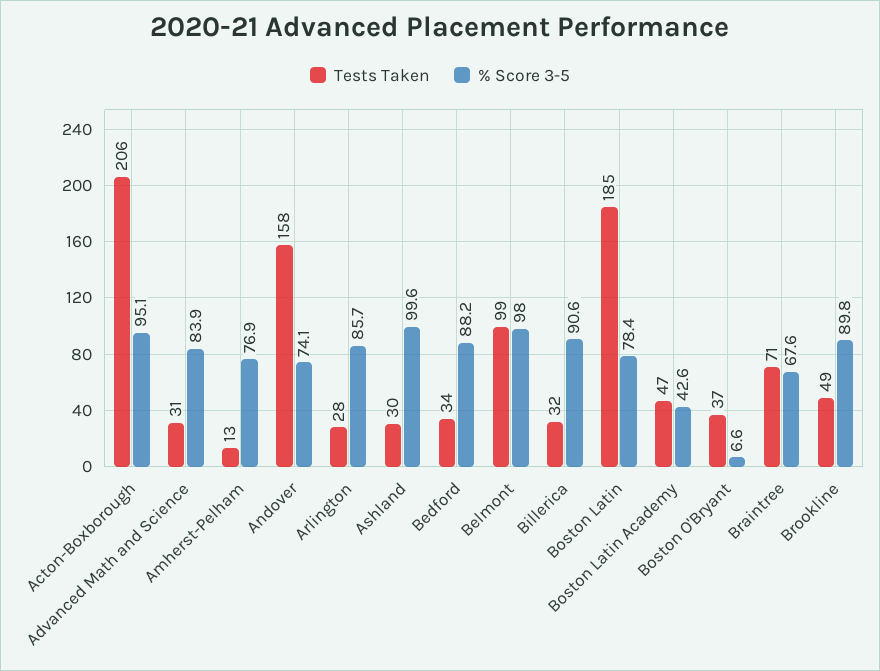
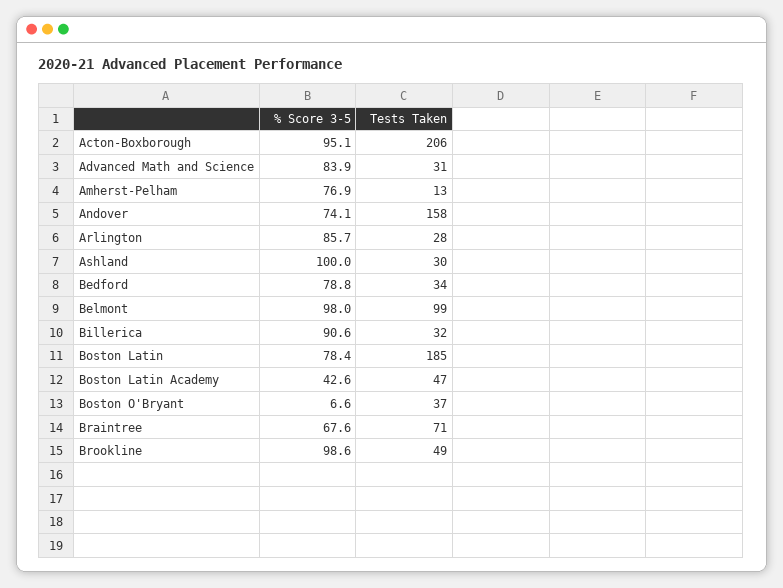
% Score 3-5, Ashland: 99.6 -> 100
% Score 3-5, Bedford: 88.2 -> 78.8
% Score 3-5, Brookline: 89.8 -> 98.6

